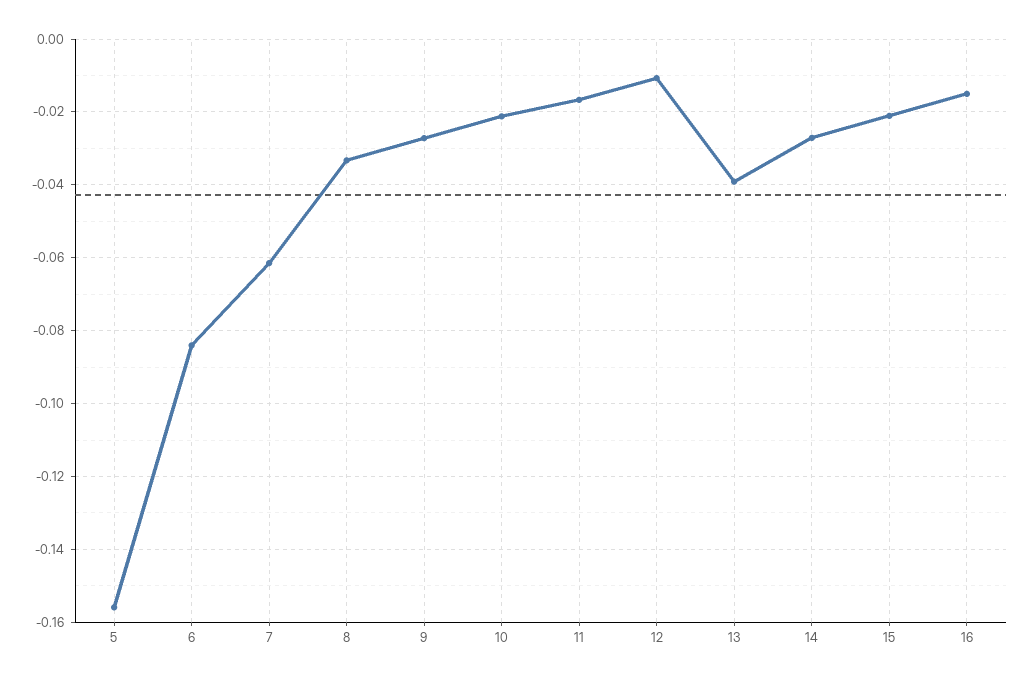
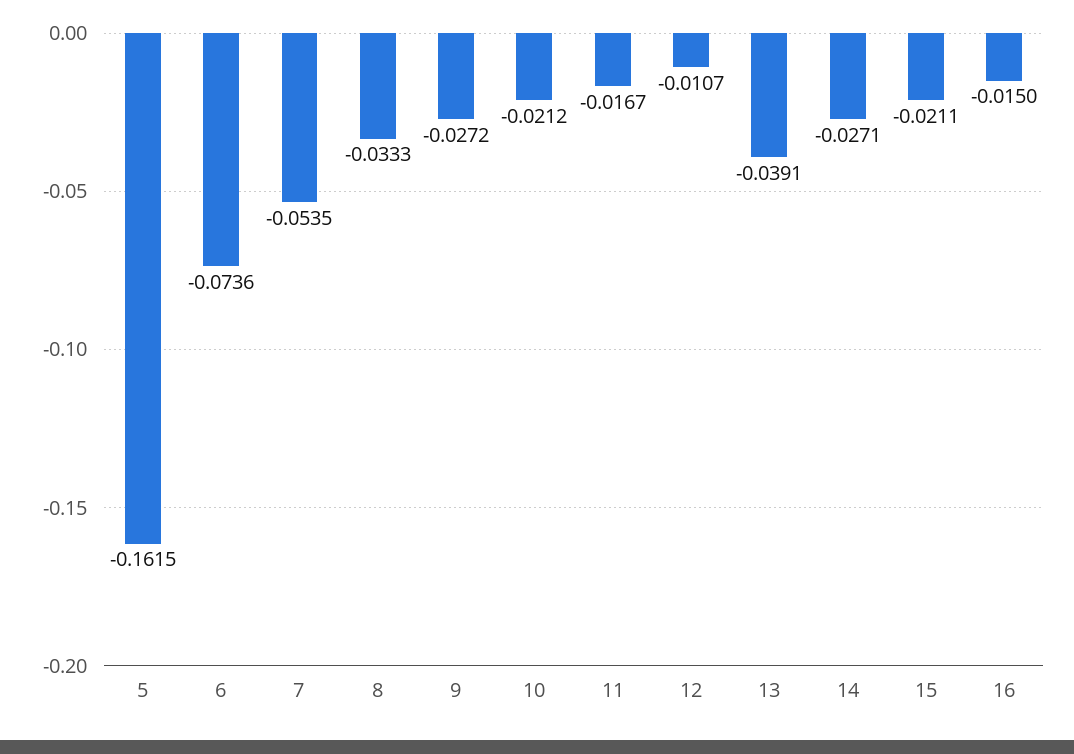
5: -0.156 -> -0.1615
6: -0.084 -> -0.0736
7: -0.062 -> -0.0535

